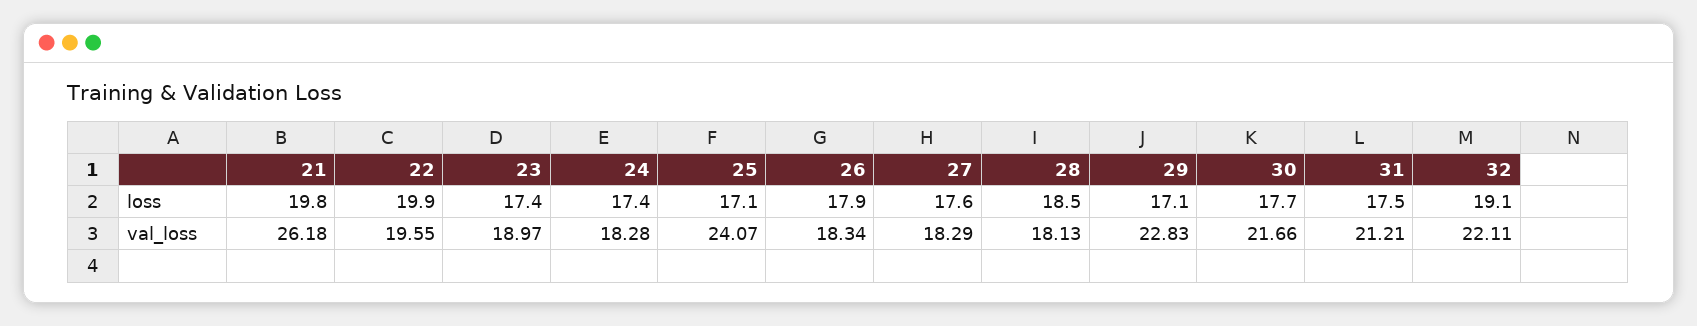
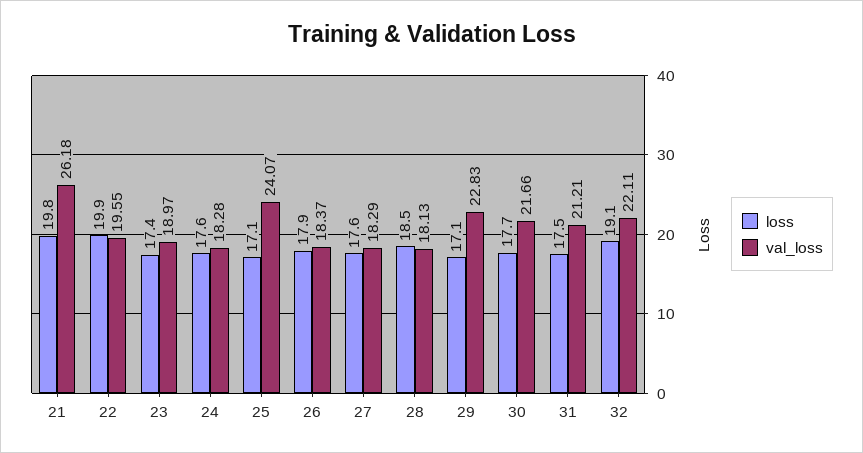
loss, 24: 17.4 -> 17.6
val_loss, 26: 18.34 -> 18.37

